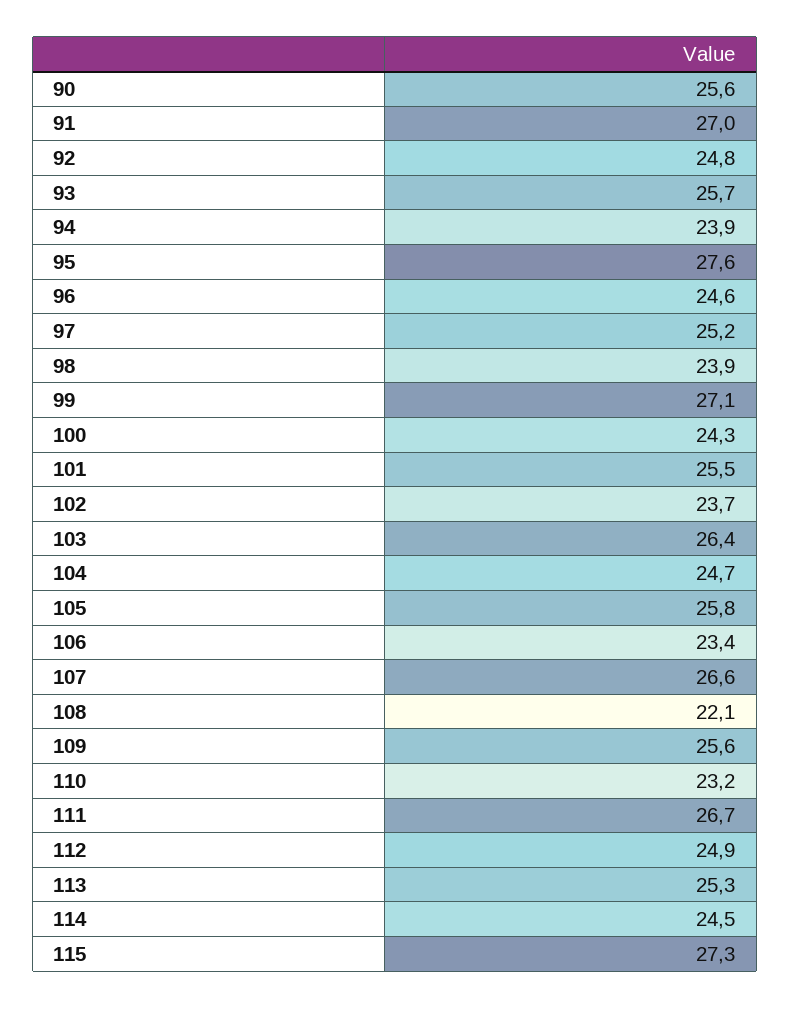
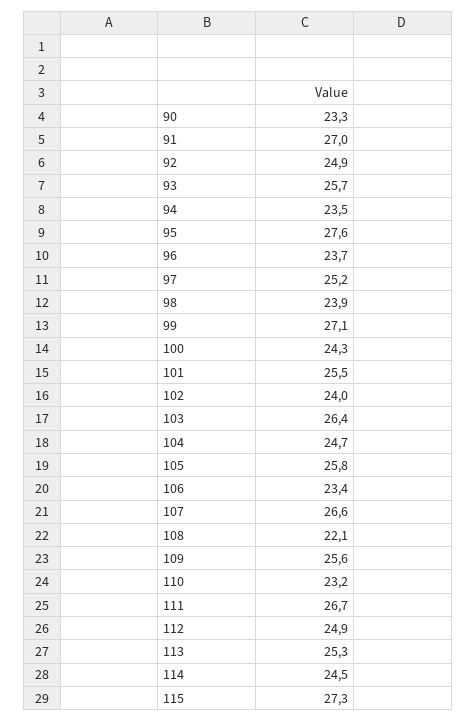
90: 25.6 -> 23.3
92: 24.8 -> 24.9
94: 23.9 -> 23.5
96: 24.6 -> 23.7
102: 23.7 -> 24

